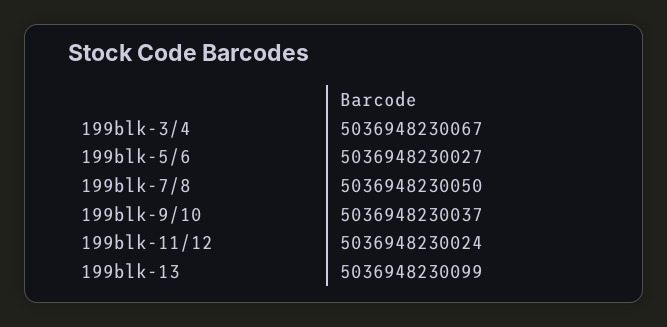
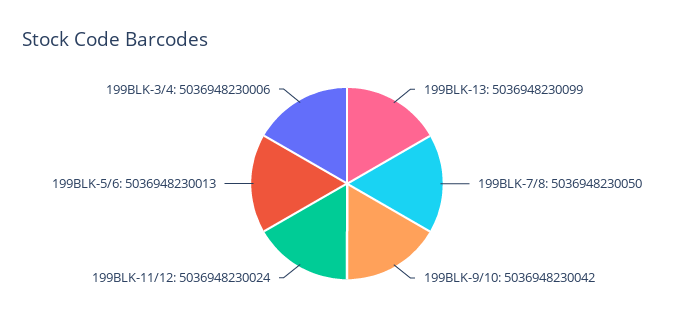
199blk-3/4: 5036948230067 -> 5036948230006
199blk-5/6: 5036948230027 -> 5036948230013
199blk-9/10: 5036948230037 -> 5036948230042

